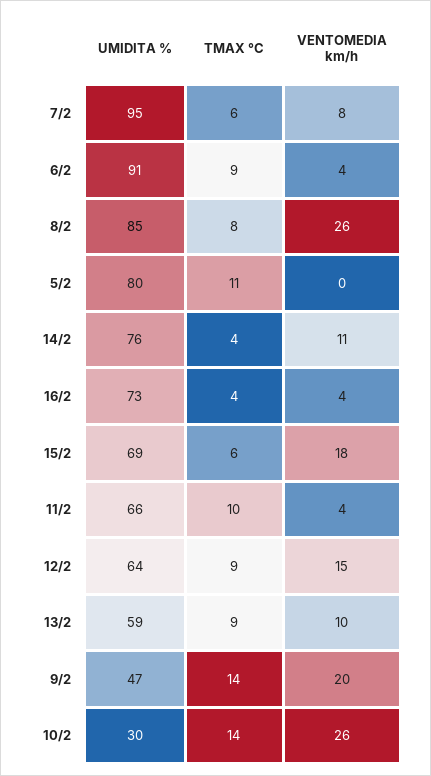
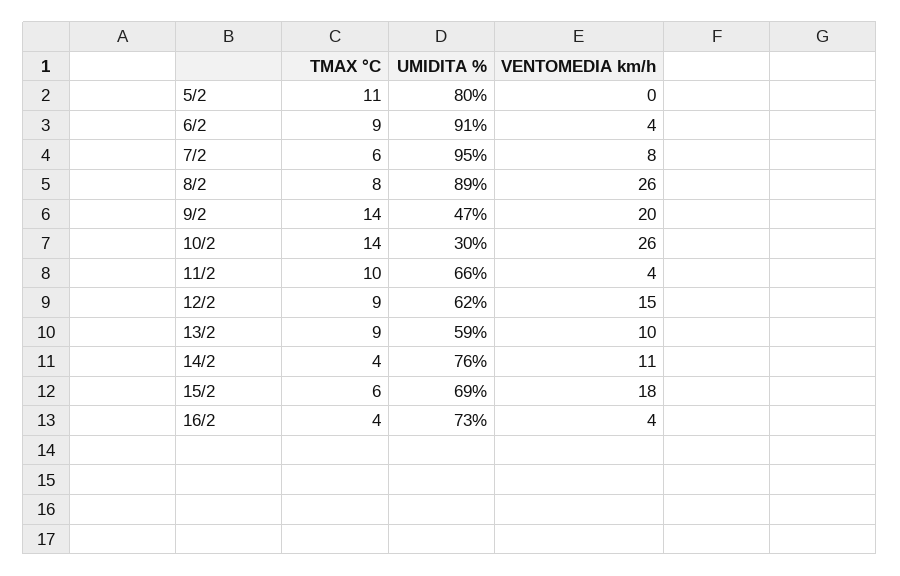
UMIDITA %, 8/2: 85 -> 89
UMIDITA %, 12/2: 64 -> 62

